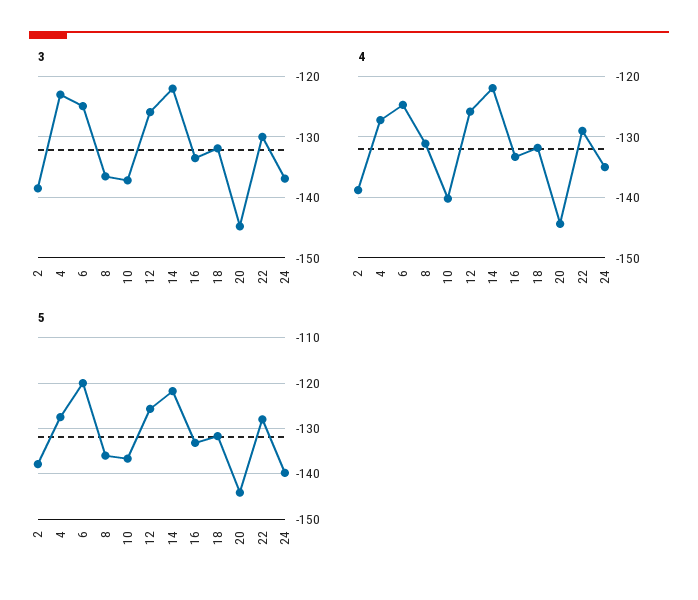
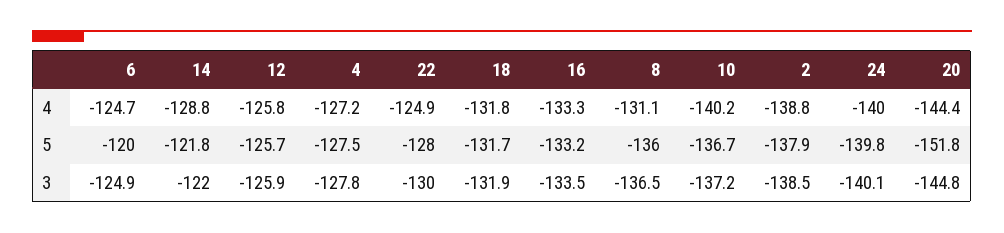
3, 4: -123 -> -127.8
3, 24: -137 -> -140.1
4, 14: -122 -> -128.8
4, 22: -129 -> -124.9
4, 24: -135 -> -140
5, 20: -144 -> -151.8

